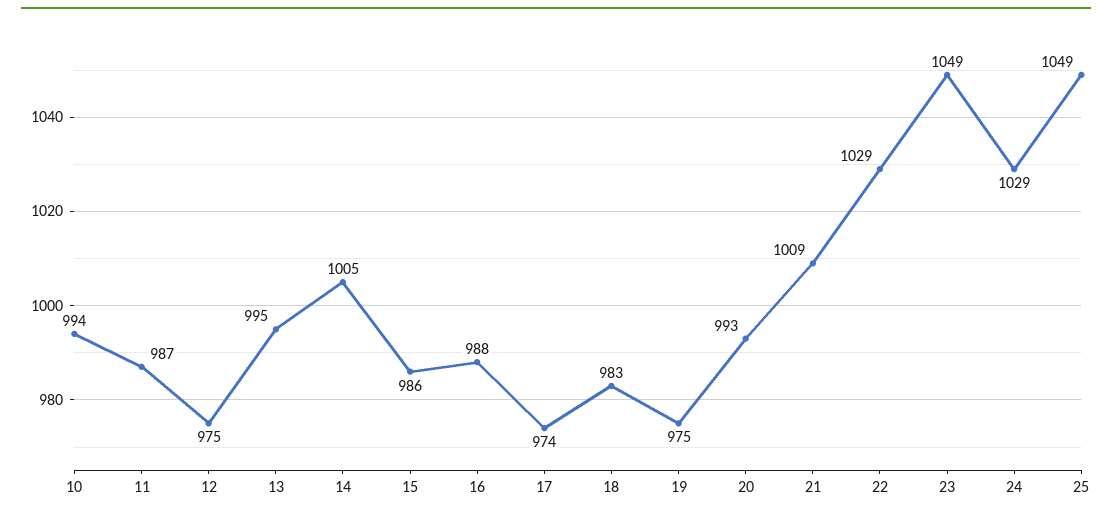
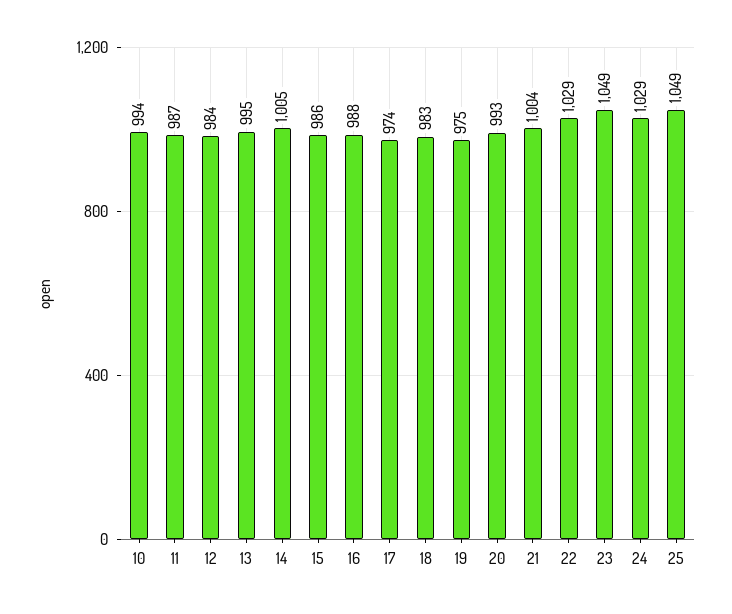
12: 975 -> 984
21: 1009 -> 1004

